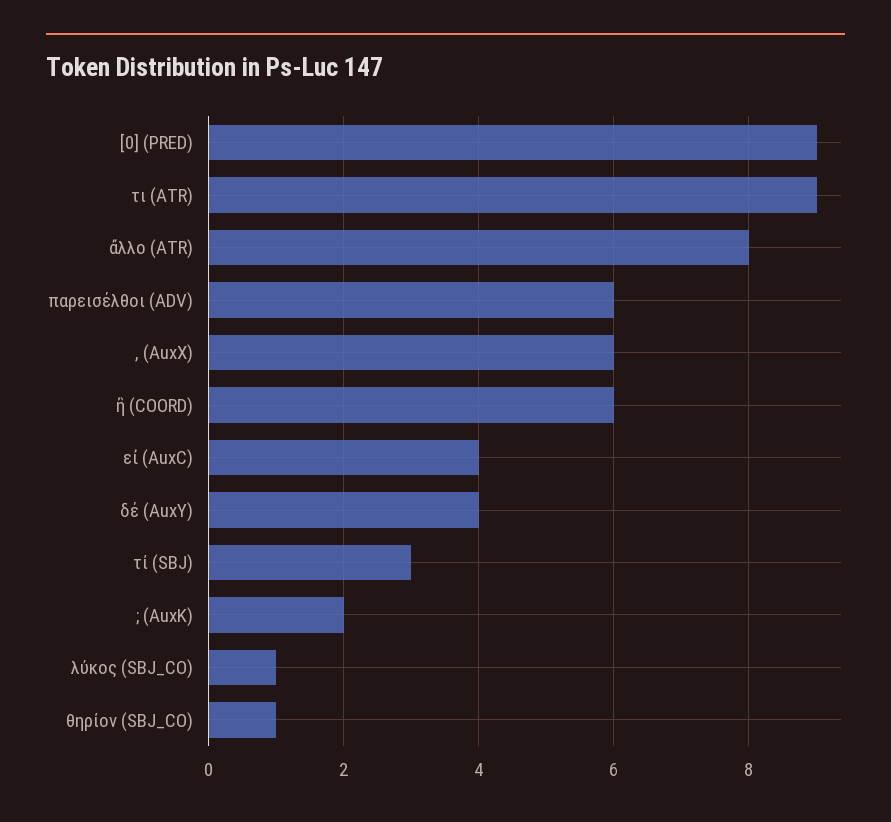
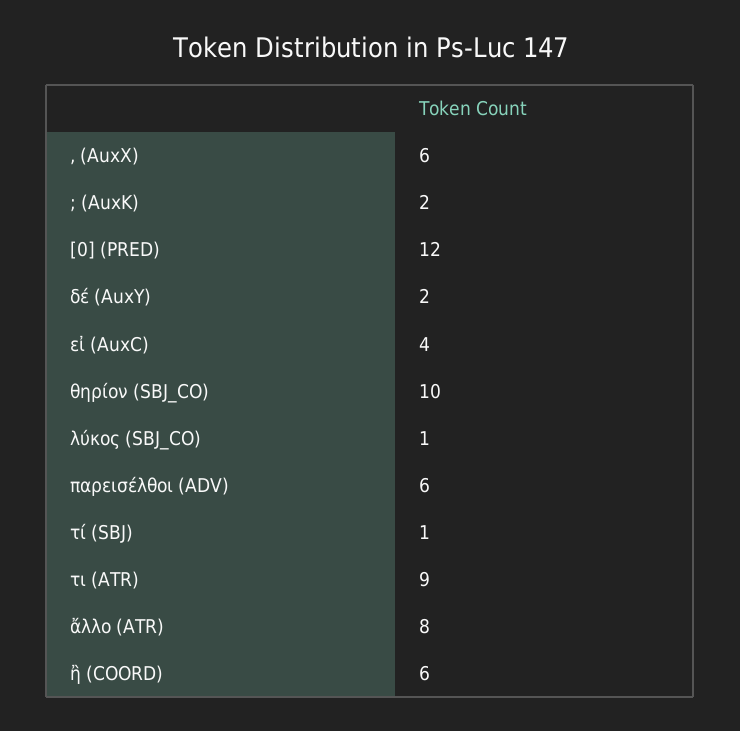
[0] (PRED): 9 -> 12
δέ (AuxY): 4 -> 2
τί (SBJ): 3 -> 1
θηρίον (SBJ_CO): 1 -> 10

